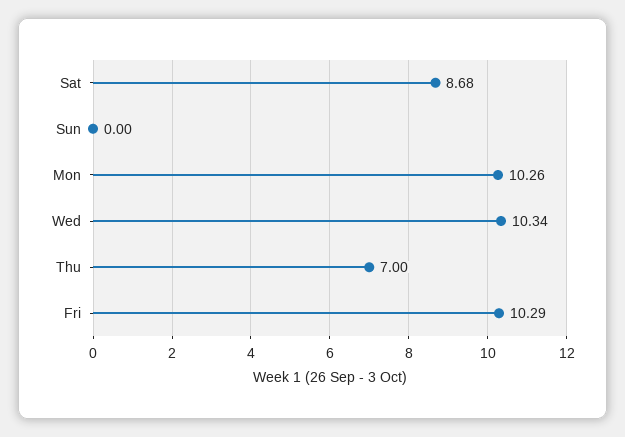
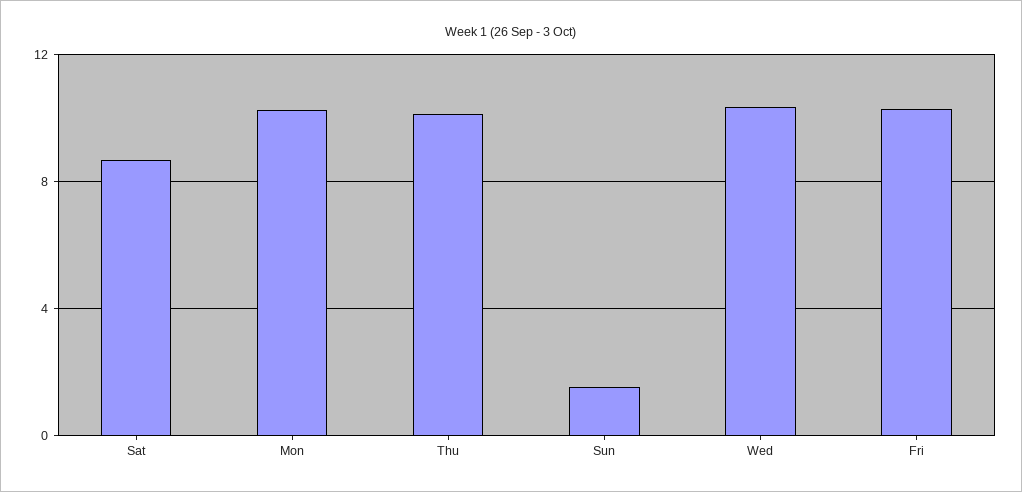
Sun: 0 -> 1.5
Thu: 7 -> 10

